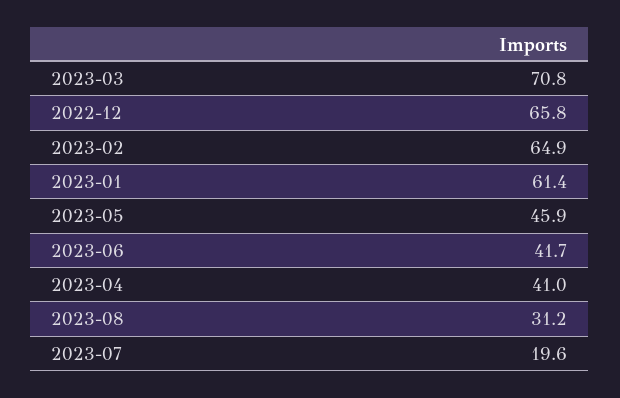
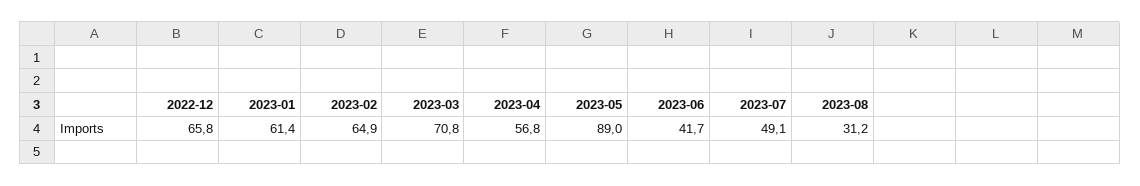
2023-05: 45.9 -> 89
2023-04: 41 -> 56.8
2023-07: 19.6 -> 49.1

